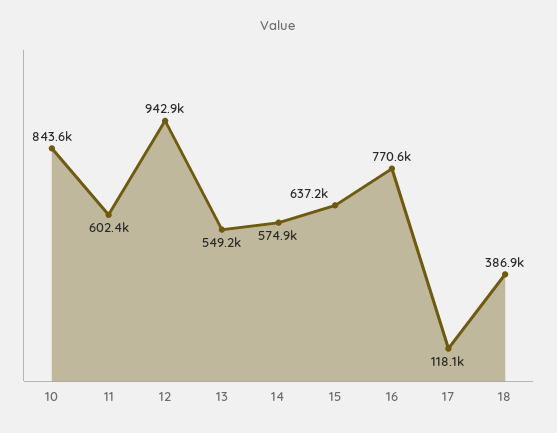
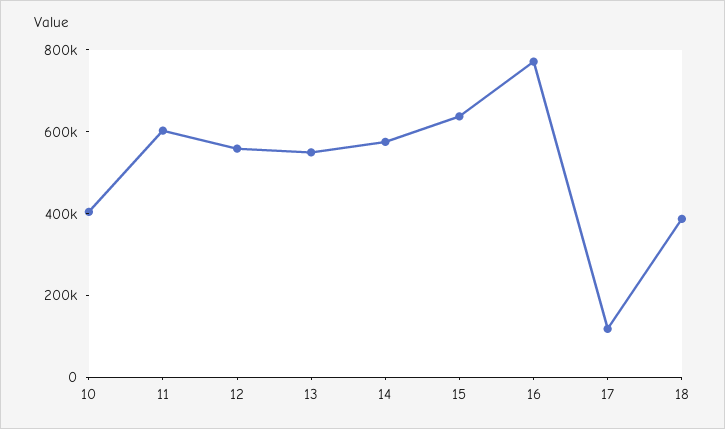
10: 843600 -> 400000
12: 942900 -> 550000

